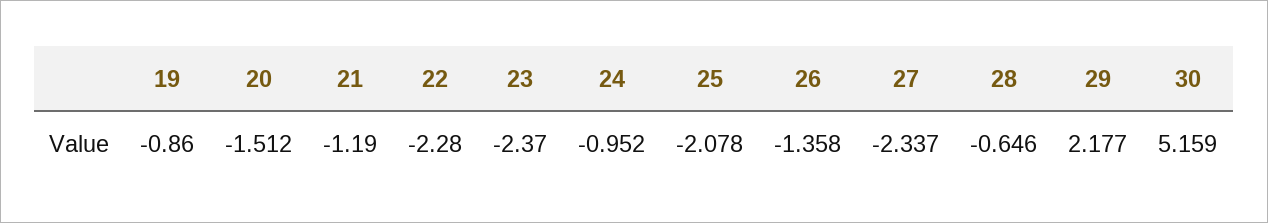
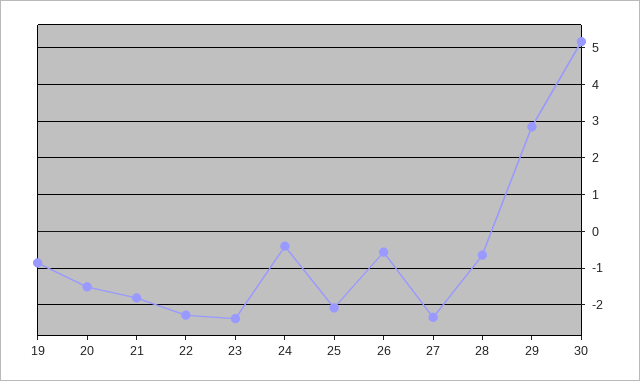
21: -1.19 -> -1.8
24: -0.952 -> -0.4
26: -1.358 -> -0.6
29: 2.177 -> 2.8

